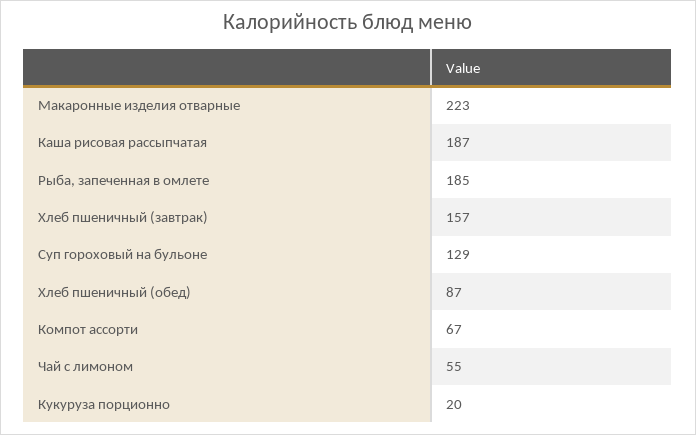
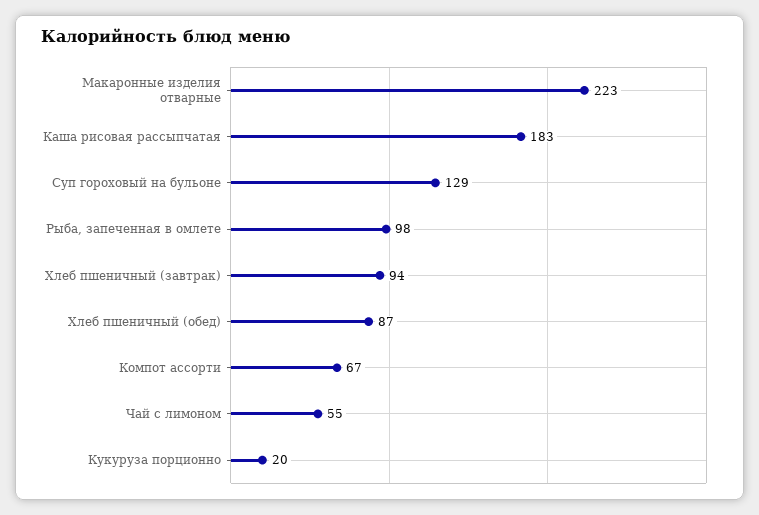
Каша рисовая рассыпчатая: 187 -> 183
Рыба, запеченная в омлете: 185 -> 98
Хлеб пшеничный (завтрак): 157 -> 94

